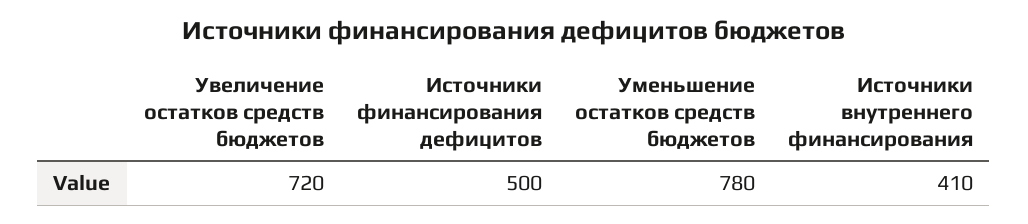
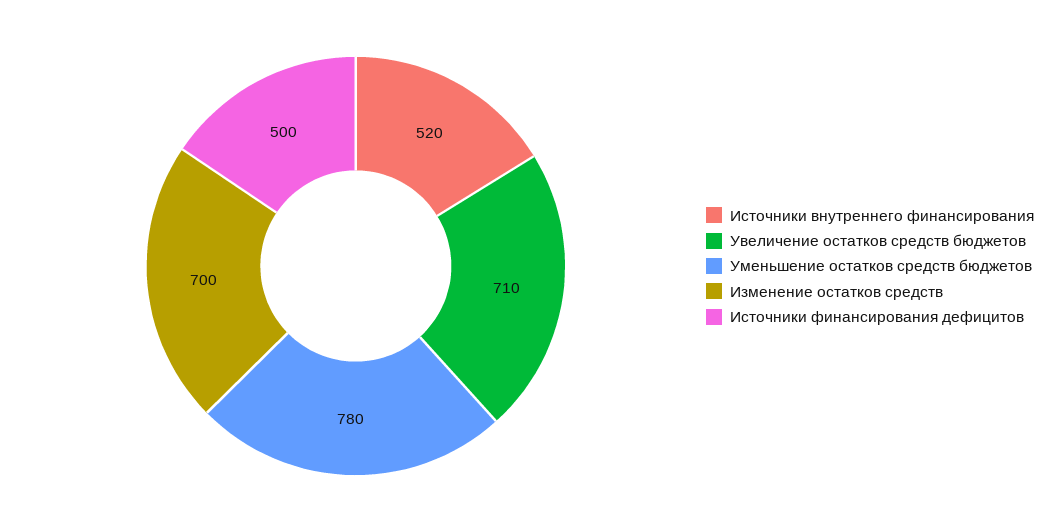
Увеличение остатков средств бюджетов: 720 -> 710
Источники внутреннего финансирования: 410 -> 520
Изменение остатков средств: none -> 700

